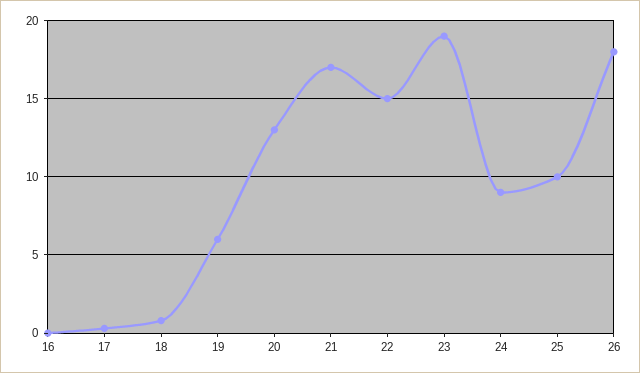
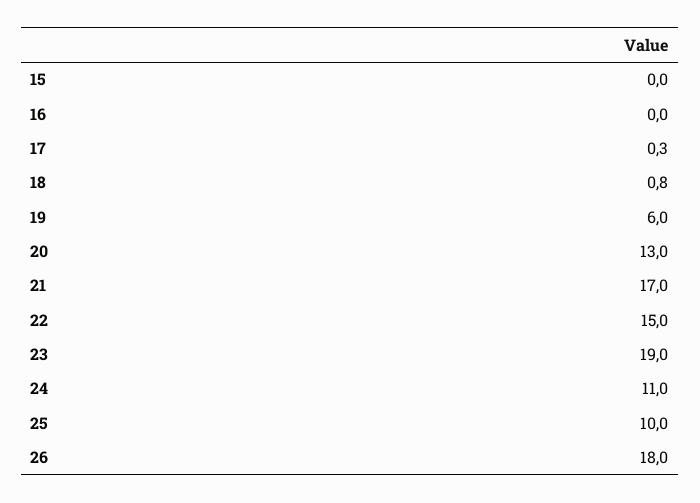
24: 9 -> 11
15: none -> 0

